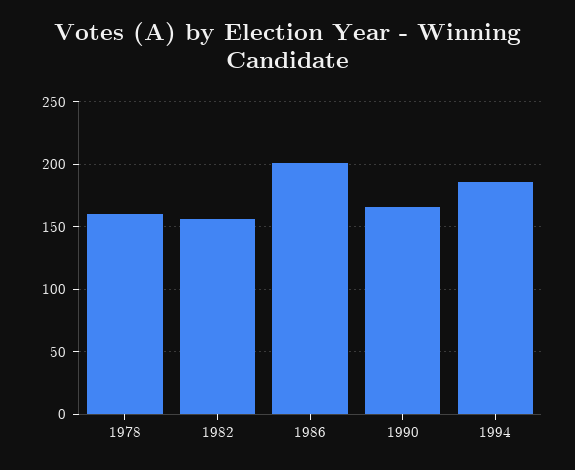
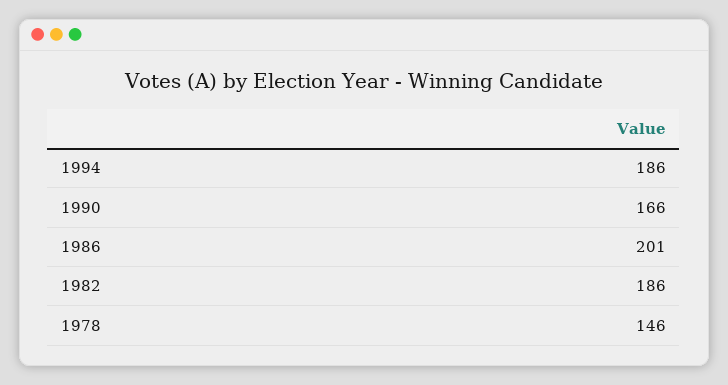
1978: 160 -> 146
1982: 155 -> 186

